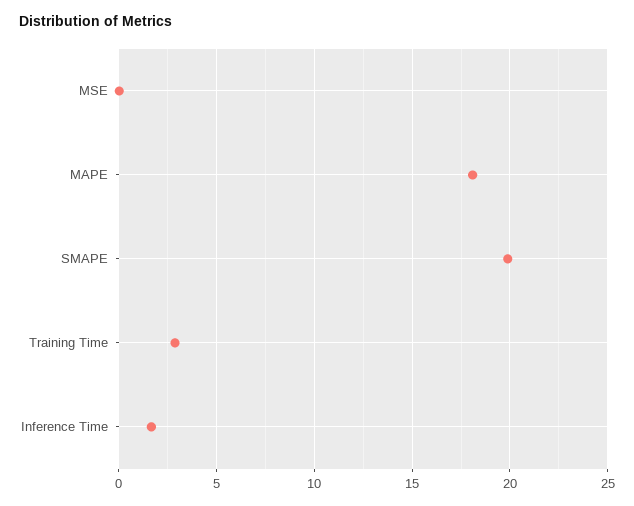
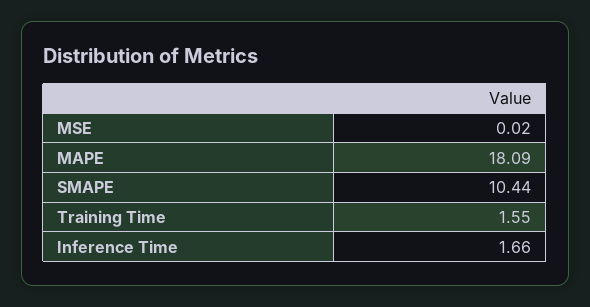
SMAPE: 20 -> 10.44
Training Time: 3 -> 1.55

